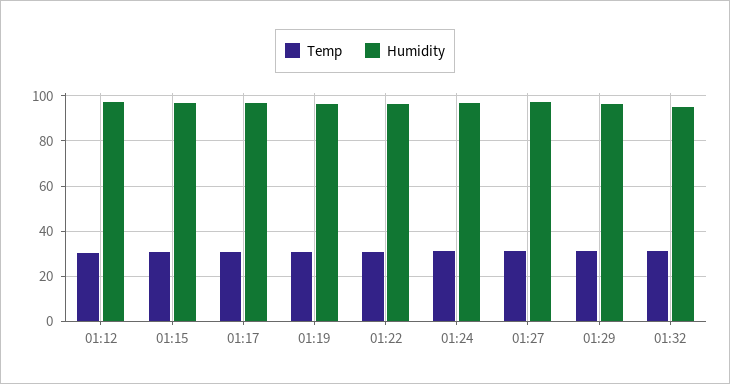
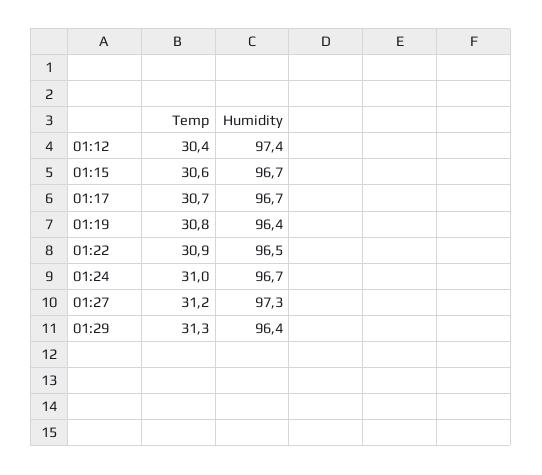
Temp, 01:32: 30 -> none
Humidity, 01:32: 95 -> none

